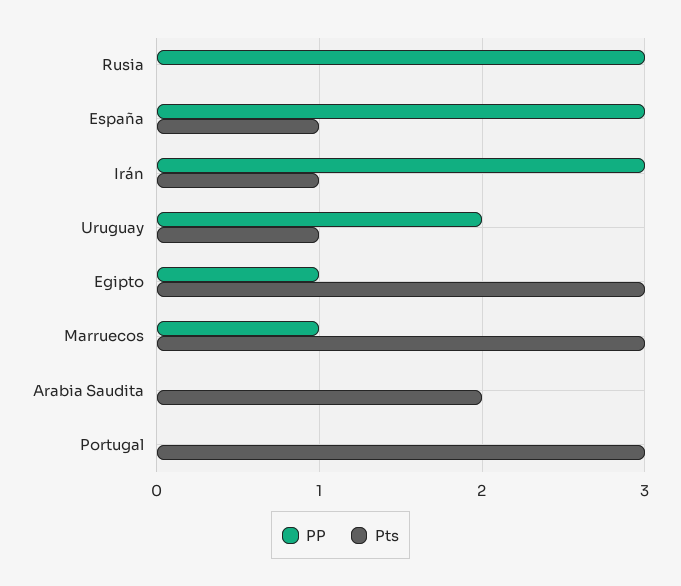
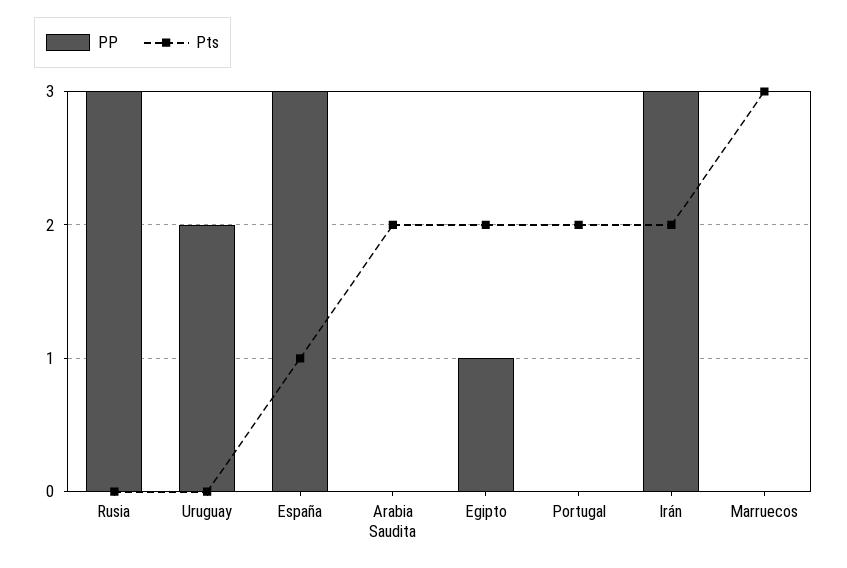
Pts, Irán: 1 -> 2
Pts, Uruguay: 1 -> 0
Pts, Egipto: 3 -> 2
PP, Marruecos: 1 -> 0
Pts, Portugal: 3 -> 2

